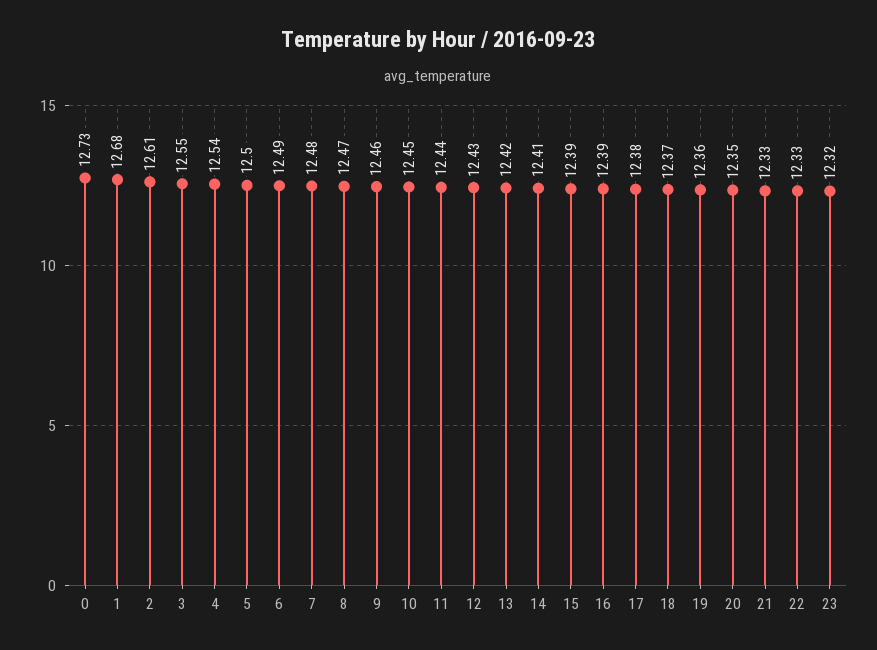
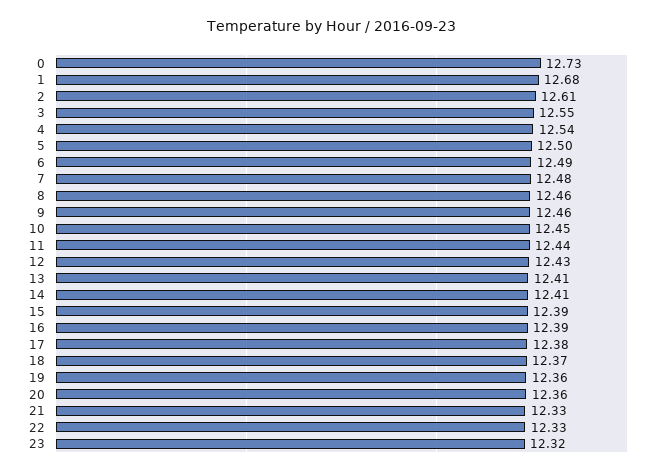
8: 12.47 -> 12.46
13: 12.42 -> 12.41
20: 12.35 -> 12.36

